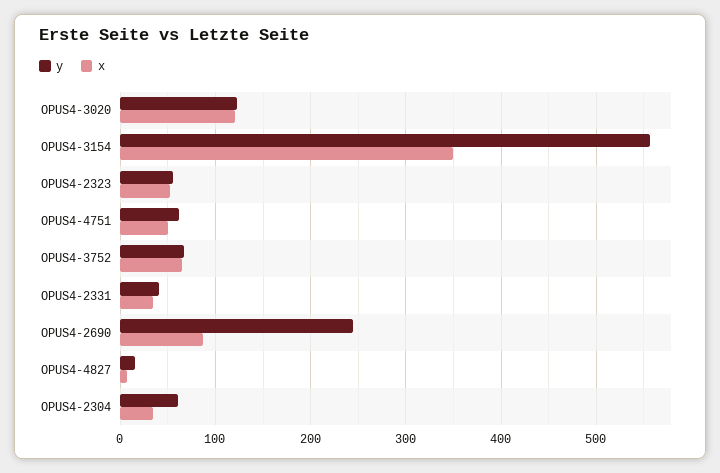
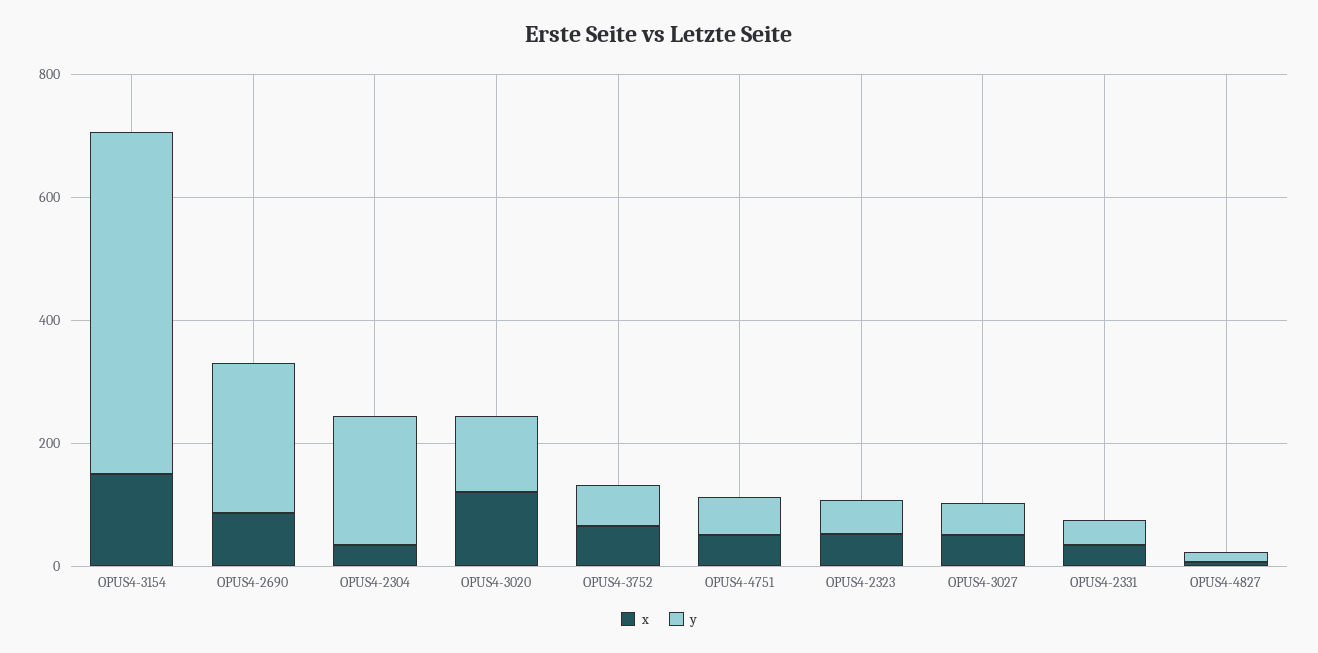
x, OPUS4-3154: 350 -> 150
y, OPUS4-2304: 60 -> 200
x, OPUS4-3027: none -> 50
y, OPUS4-3027: none -> 50

